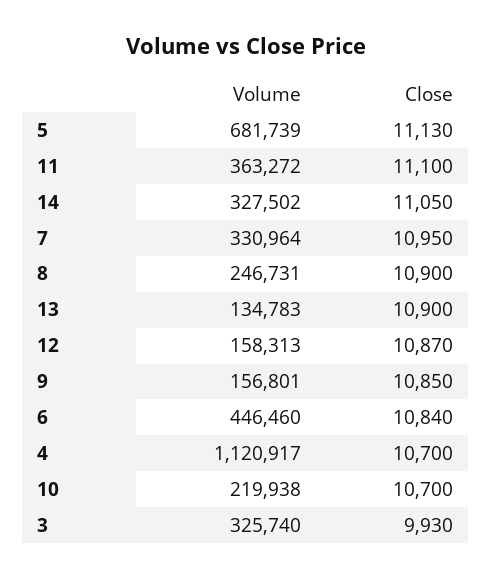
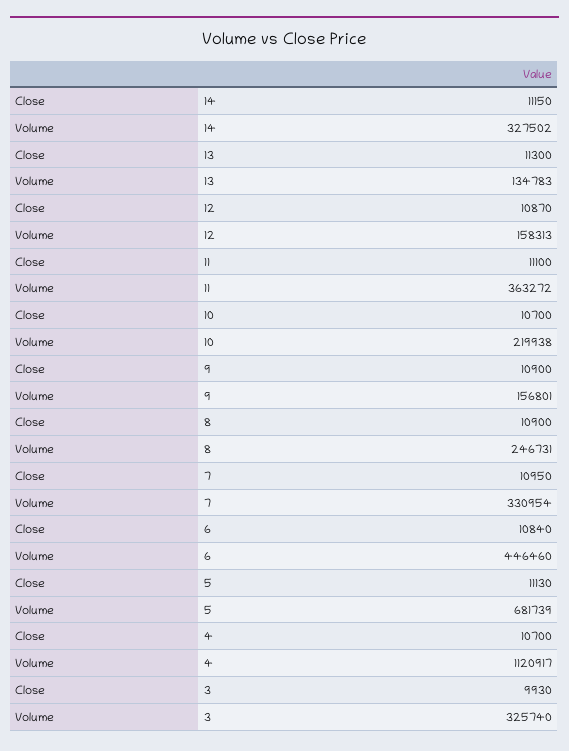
Close, 14: 11050 -> 11150
Volume, 7: 330964 -> 330954
Close, 13: 10900 -> 11300
Close, 9: 10850 -> 10900

